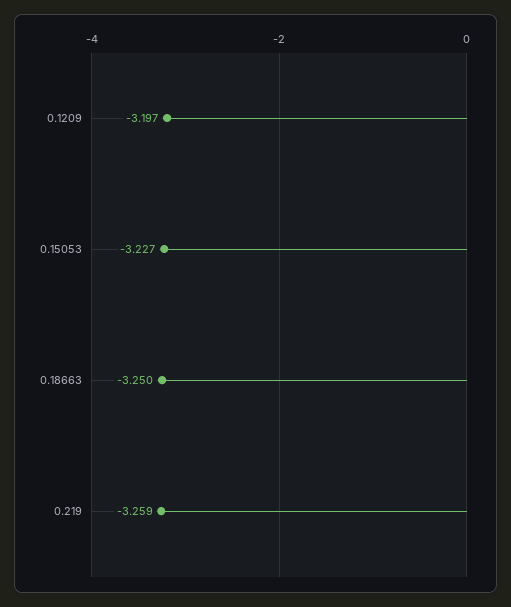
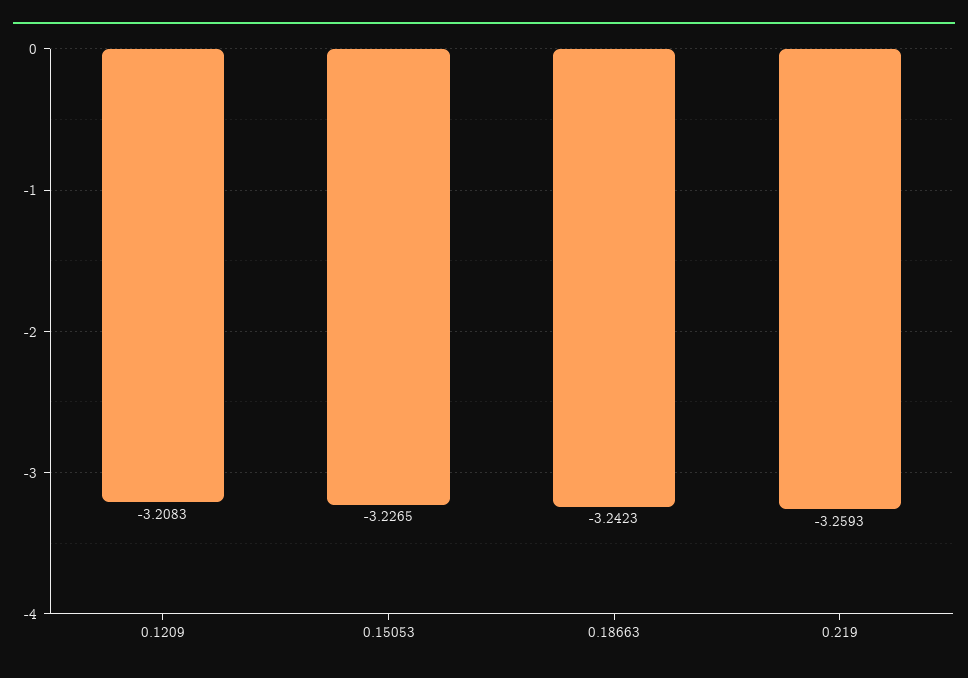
0.1209: -3.197 -> -3.2083
0.18663: -3.25 -> -3.2423

